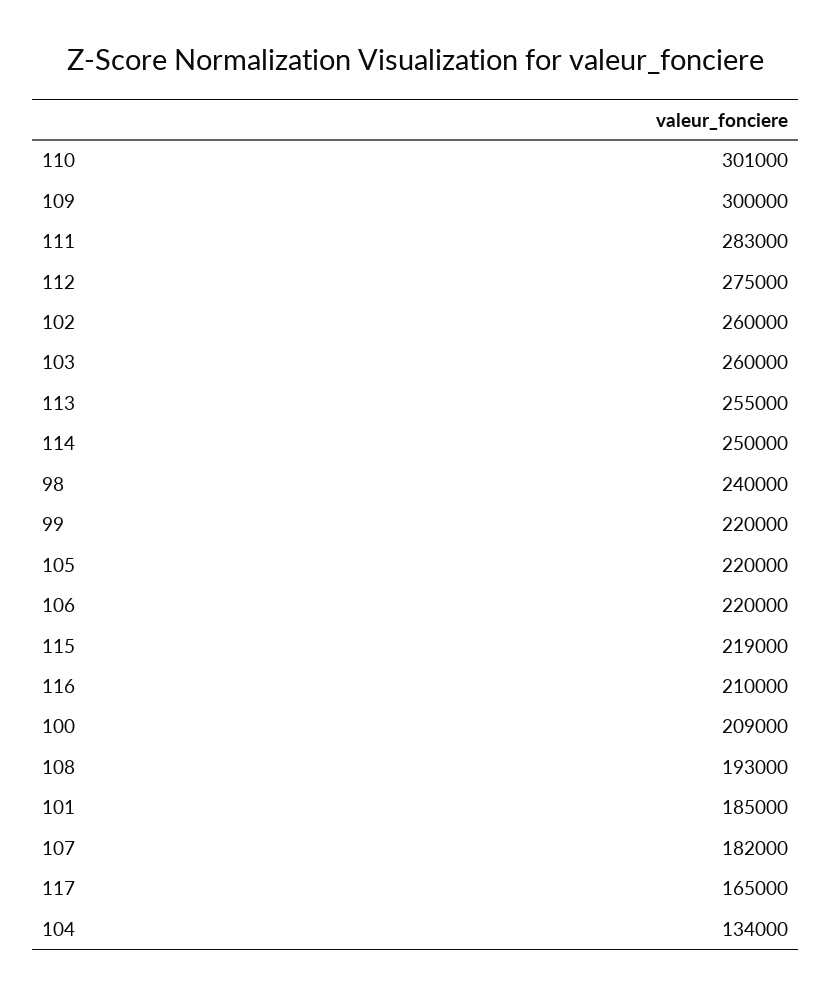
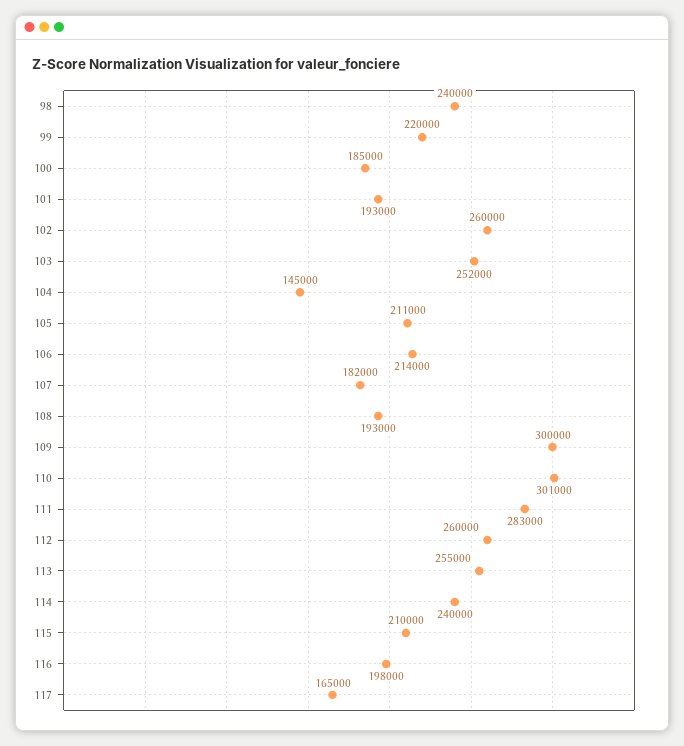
112: 275000 -> 260000
103: 260000 -> 252000
114: 250000 -> 240000
105: 220000 -> 211000
106: 220000 -> 214000
115: 219000 -> 210000
116: 210000 -> 198000
100: 209000 -> 185000
101: 185000 -> 193000
104: 134000 -> 145000

